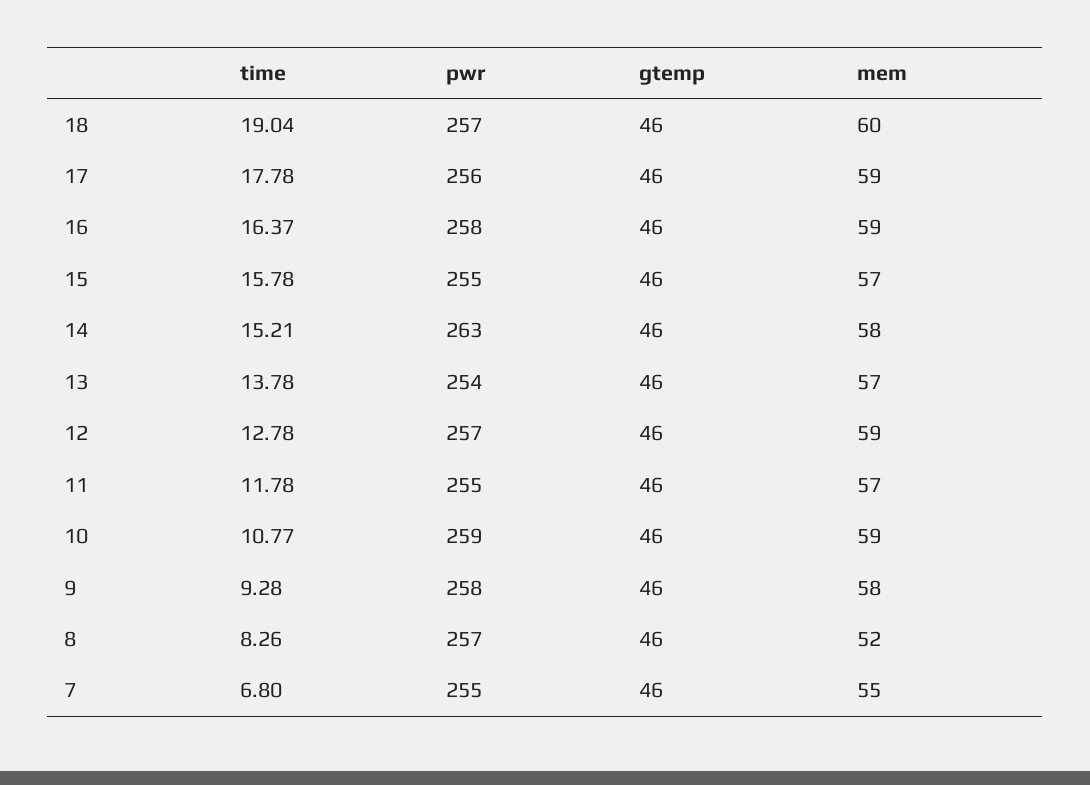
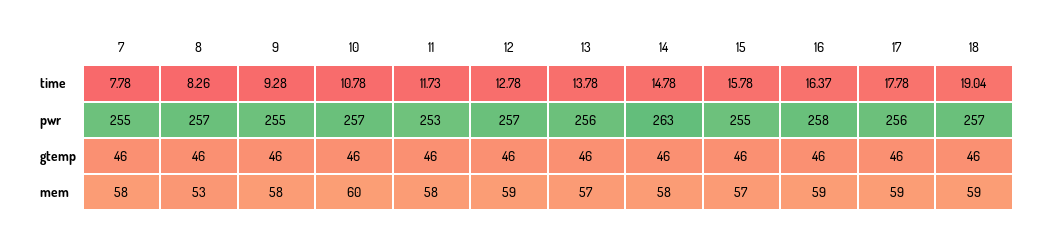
mem, 18: 60 -> 59
time, 14: 15.21 -> 14.78
pwr, 13: 254 -> 256
time, 11: 11.78 -> 11.73
pwr, 11: 255 -> 253
mem, 11: 57 -> 58
time, 10: 10.77 -> 10.78
pwr, 10: 259 -> 257
mem, 10: 59 -> 60
pwr, 9: 258 -> 255
mem, 8: 52 -> 53
time, 7: 6.8 -> 7.78
mem, 7: 55 -> 58

